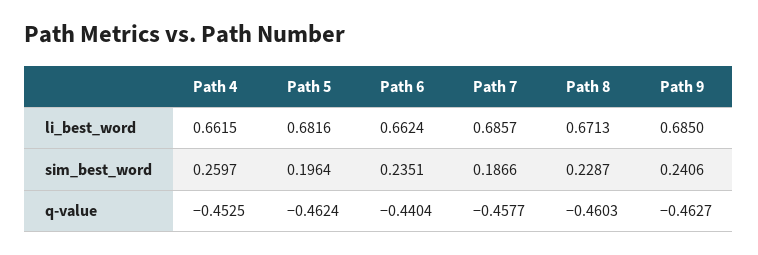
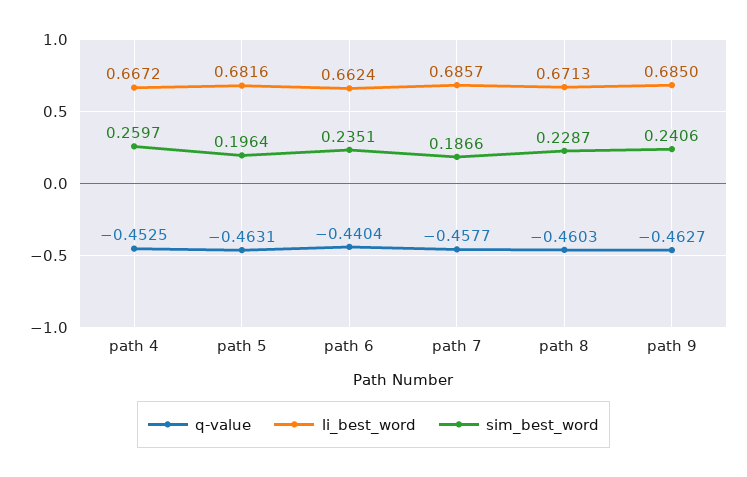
li_best_word, Path 4: 0.6615 -> 0.6672
q-value, Path 5: -0.4624 -> -0.4631

